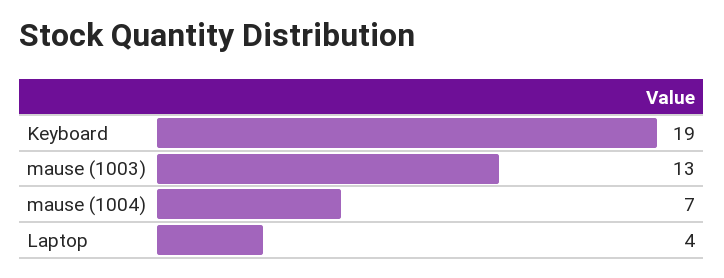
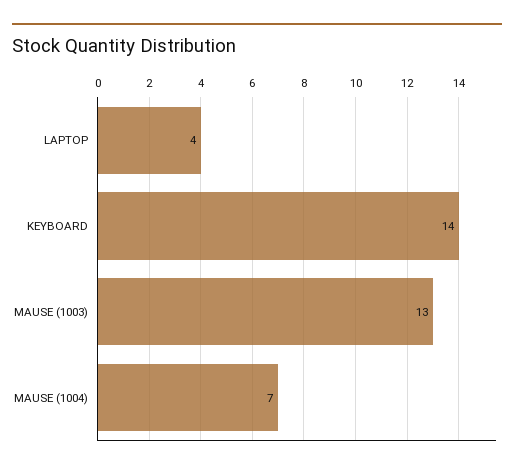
Keyboard: 19 -> 14

